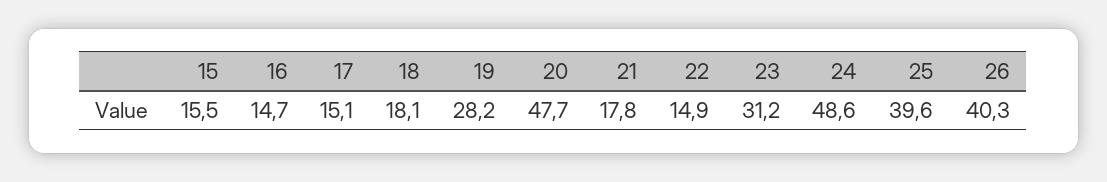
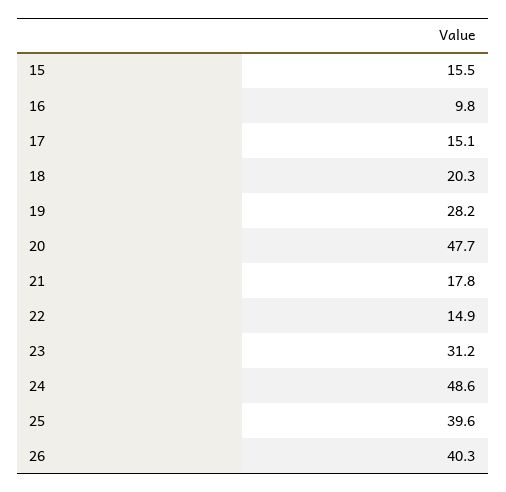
16: 14.7 -> 9.8
18: 18.1 -> 20.3

